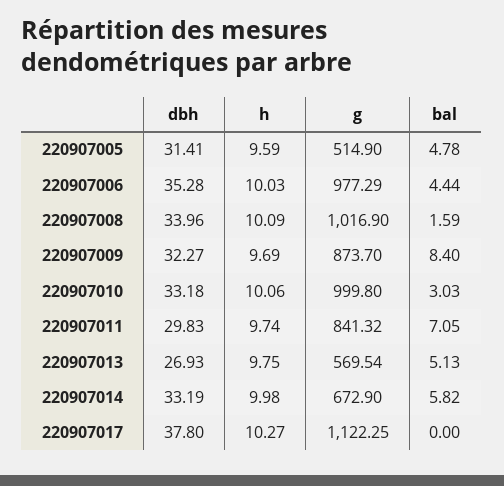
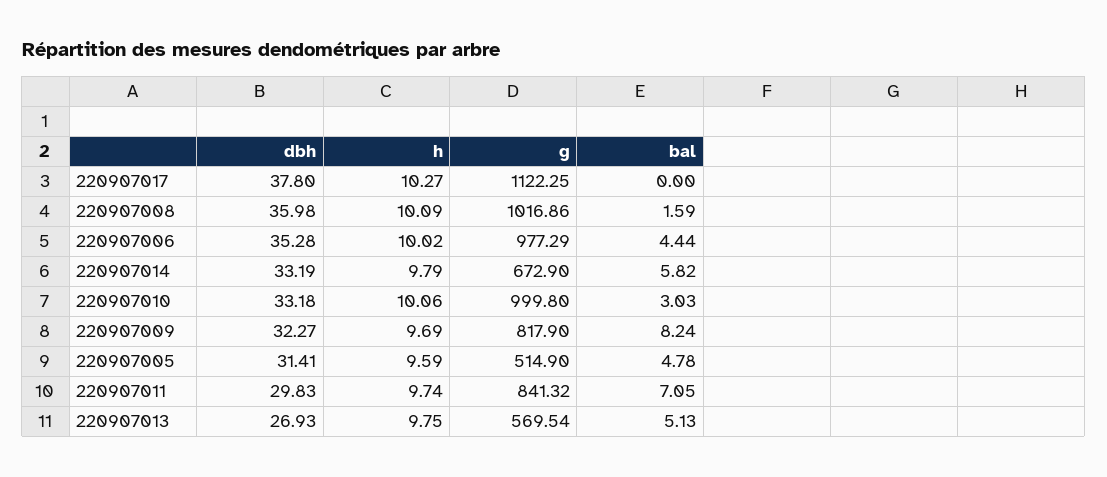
h, 220907006: 10.03 -> 10.02
dbh, 220907008: 33.96 -> 35.98
g, 220907008: 1016.9 -> 1016.86
g, 220907009: 873.7 -> 817.9
bal, 220907009: 8.4 -> 8.24
h, 220907014: 9.98 -> 9.79

